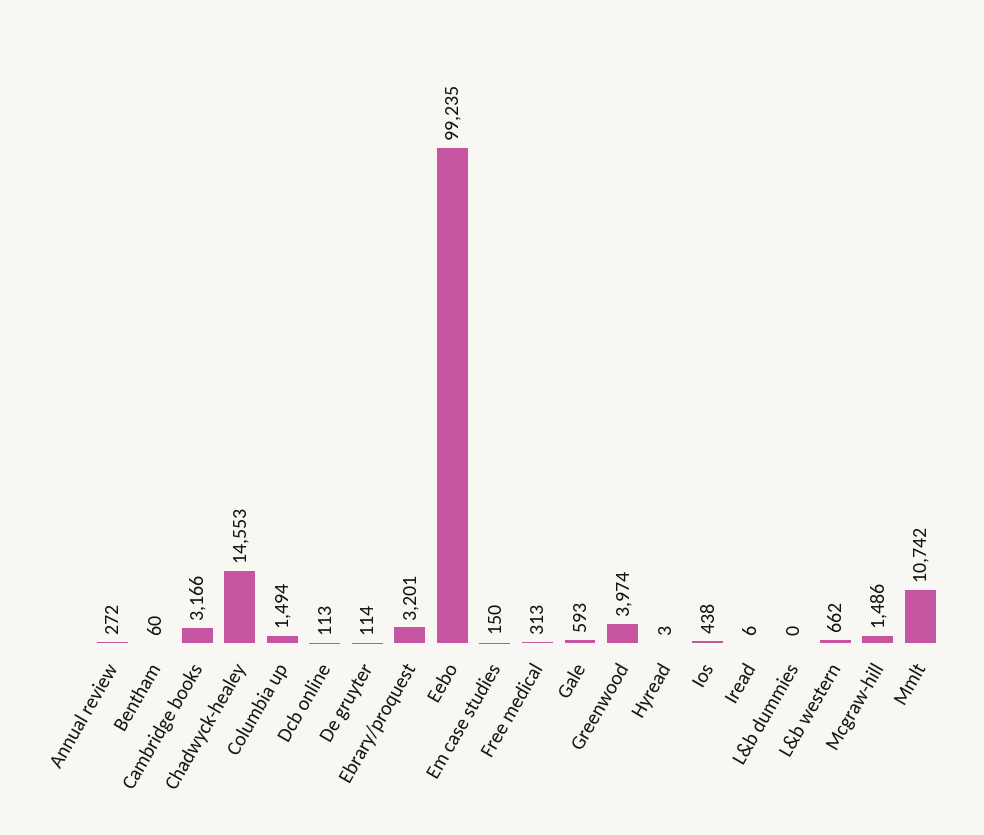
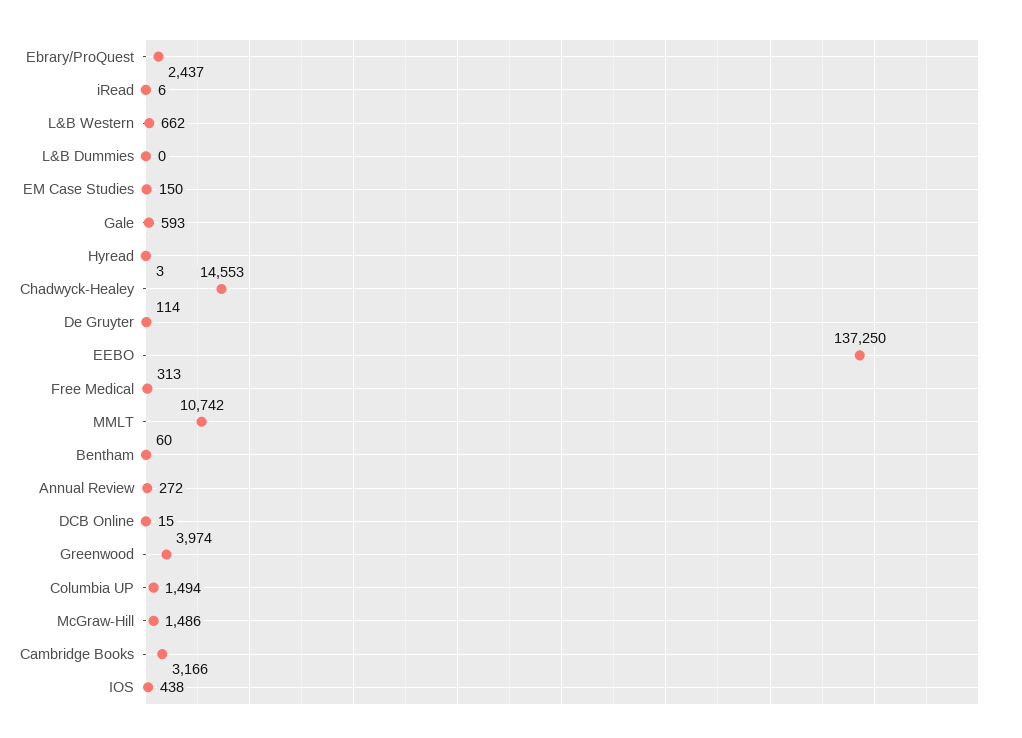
Dcb online: 113 -> 15
Ebrary/proquest: 3201 -> 2437
Eebo: 99235 -> 137250

